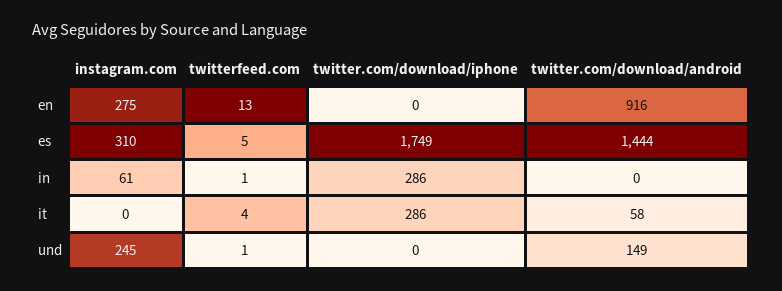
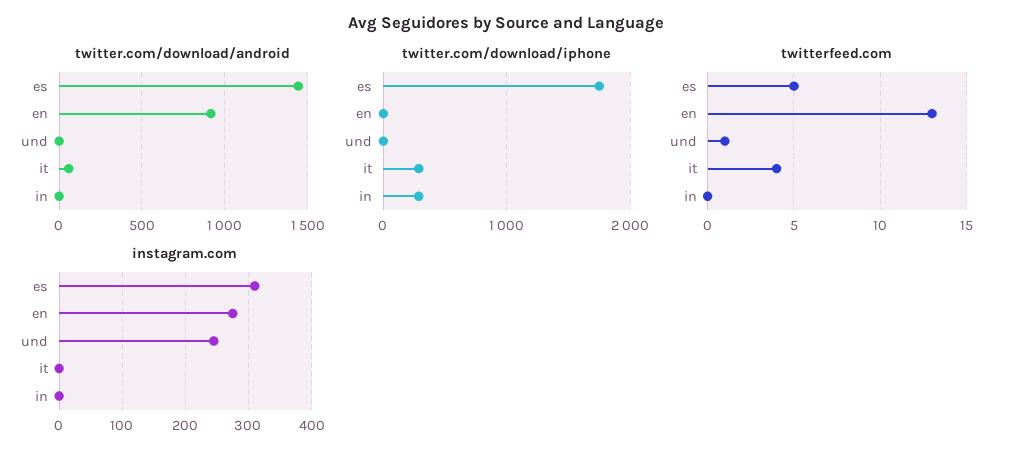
instagram.com, in: 61 -> 0
twitterfeed.com, in: 1 -> 0
twitter.com/download/android, und: 149 -> 0

